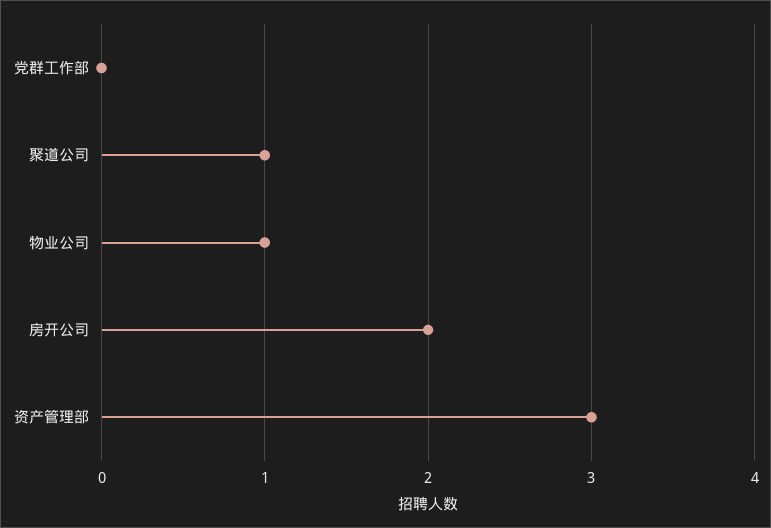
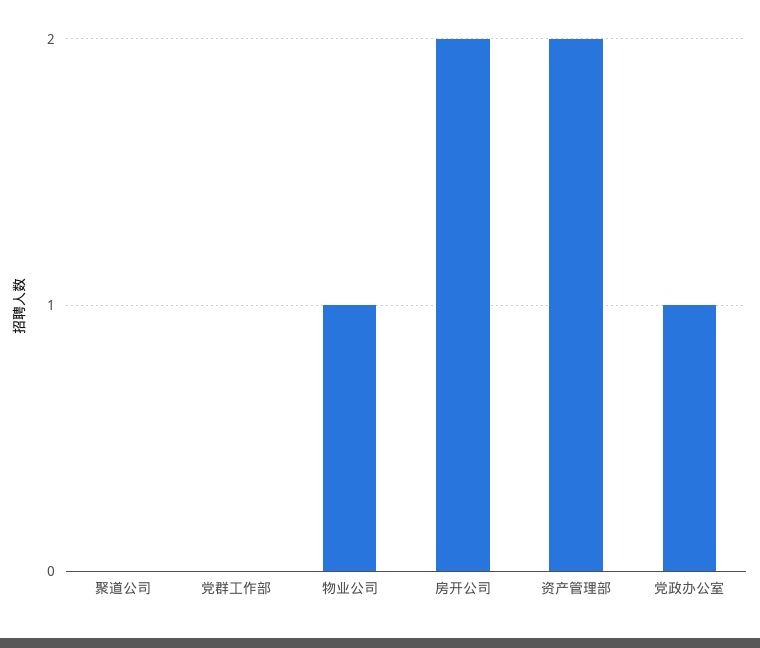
聚道公司: 1 -> 0
资产管理部: 3 -> 2
党政办公室: none -> 1

